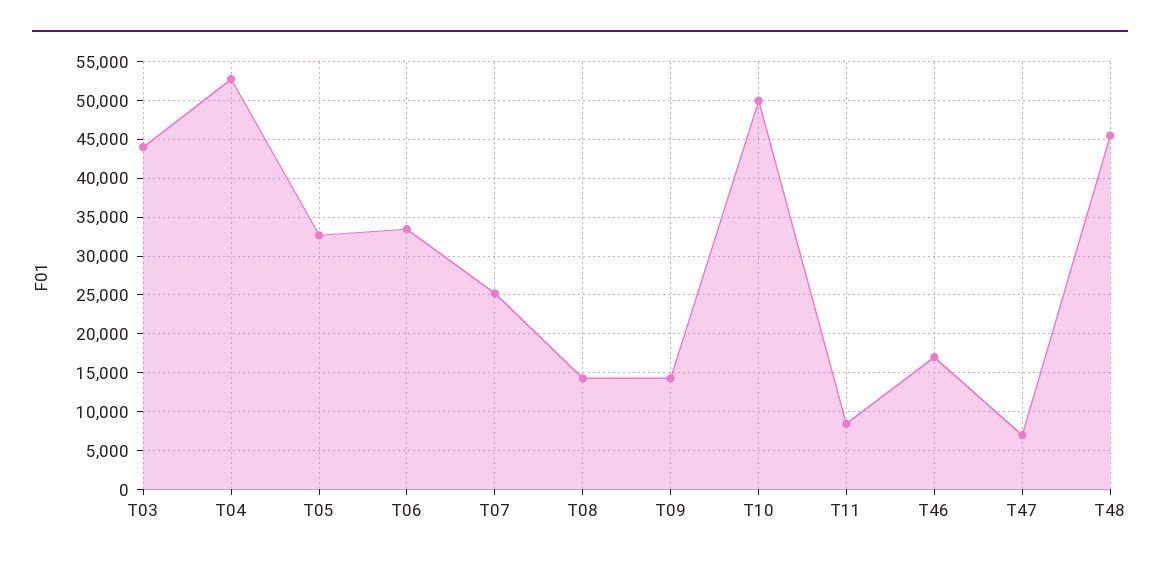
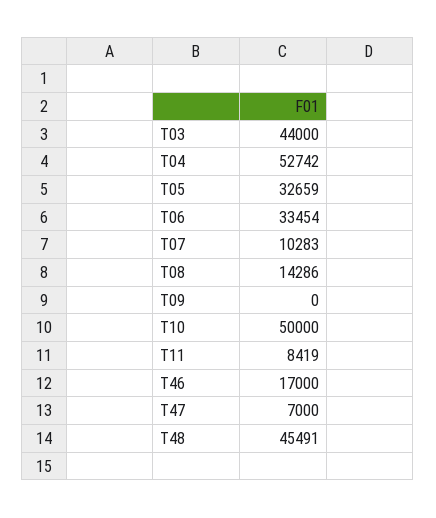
T07: 25000 -> 10283
T09: 14000 -> 0

